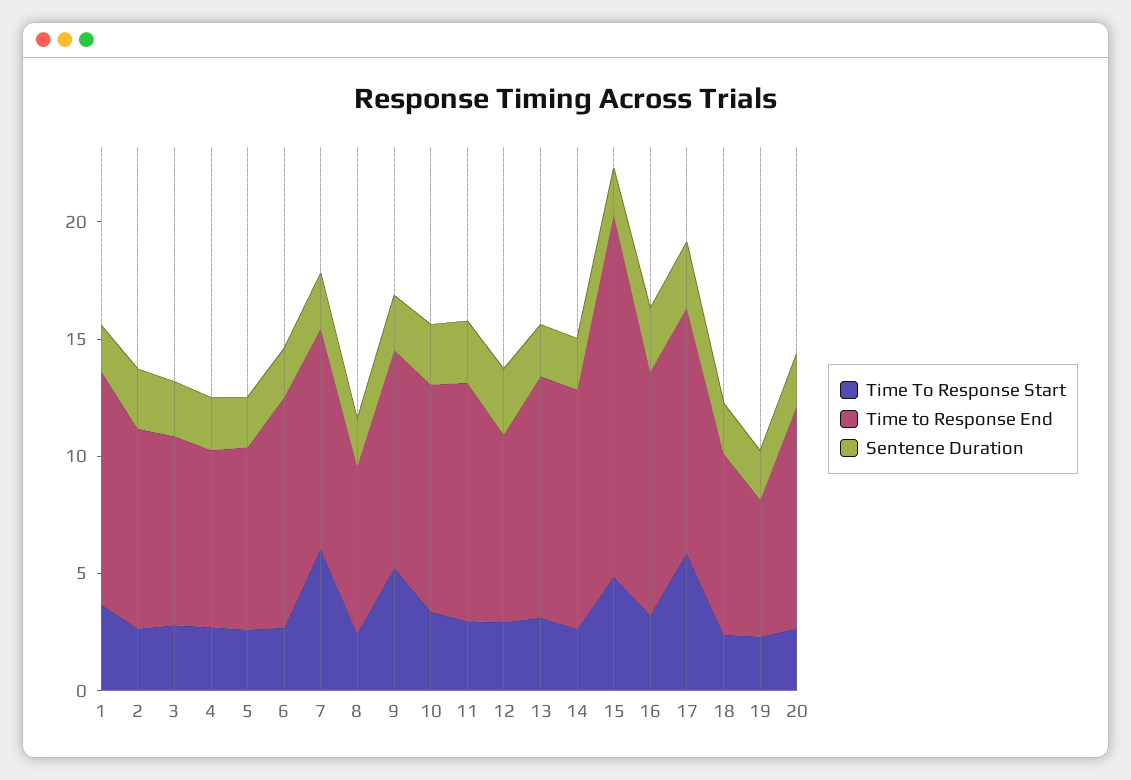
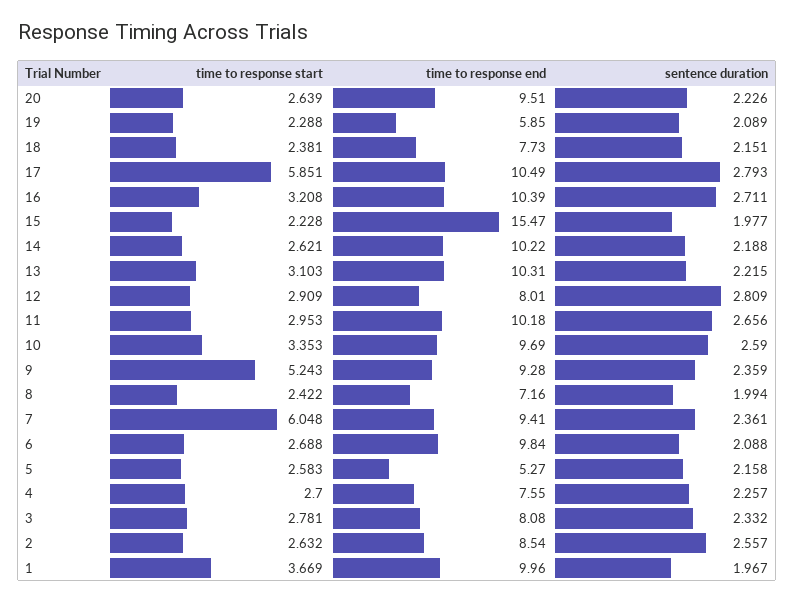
Time to Response End, 5: 8 -> 5.27
Time To Response Start, 15: 5 -> 2.228

